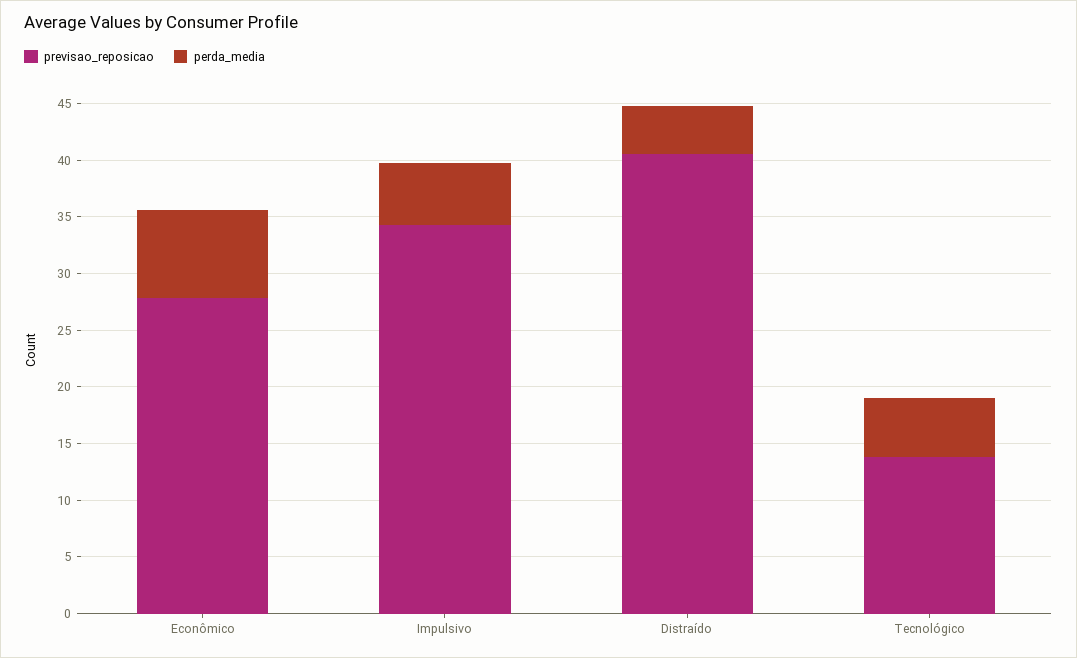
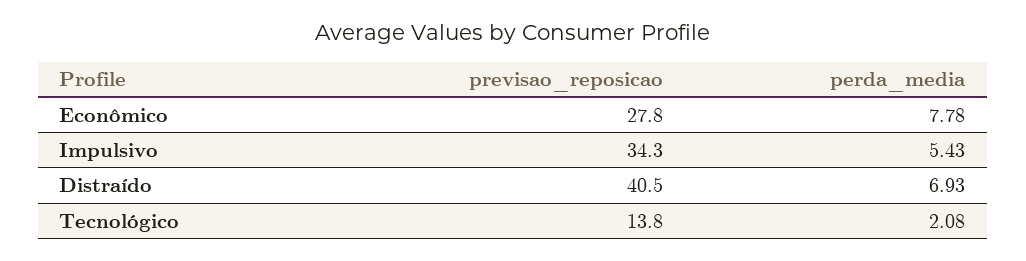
perda_media, Distraído: 4 -> 6.93
perda_media, Tecnológico: 5 -> 2.08

